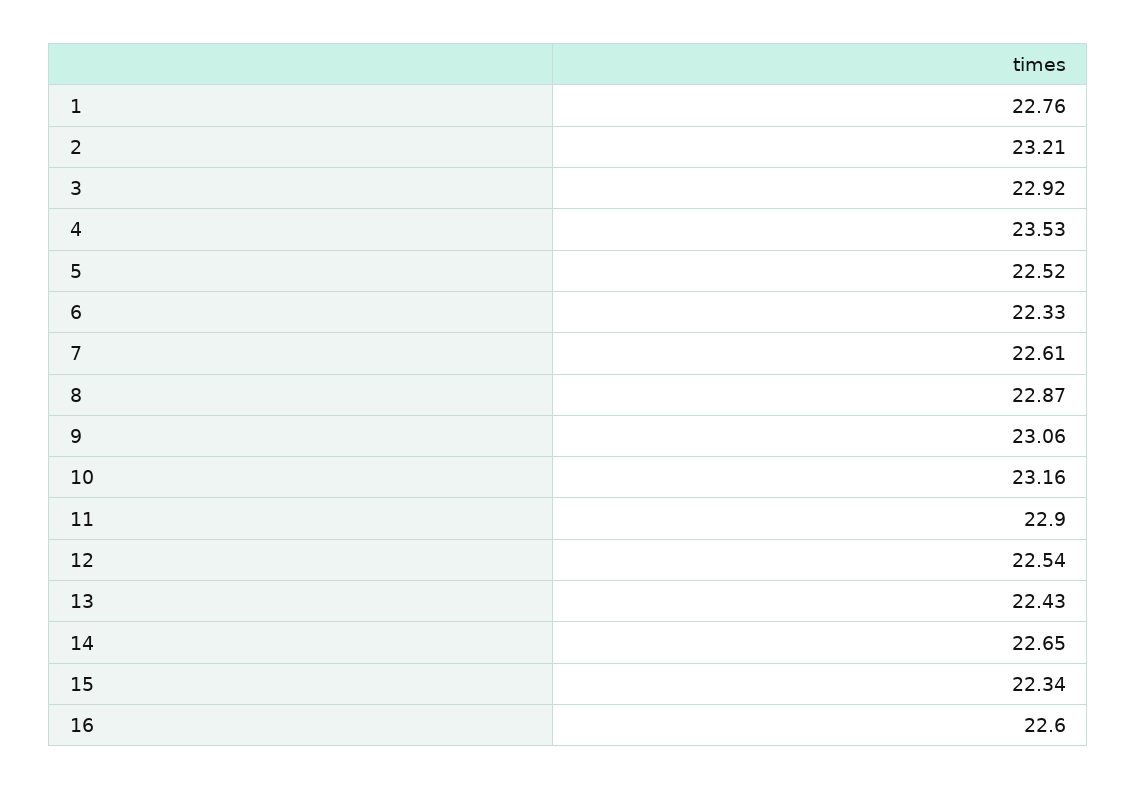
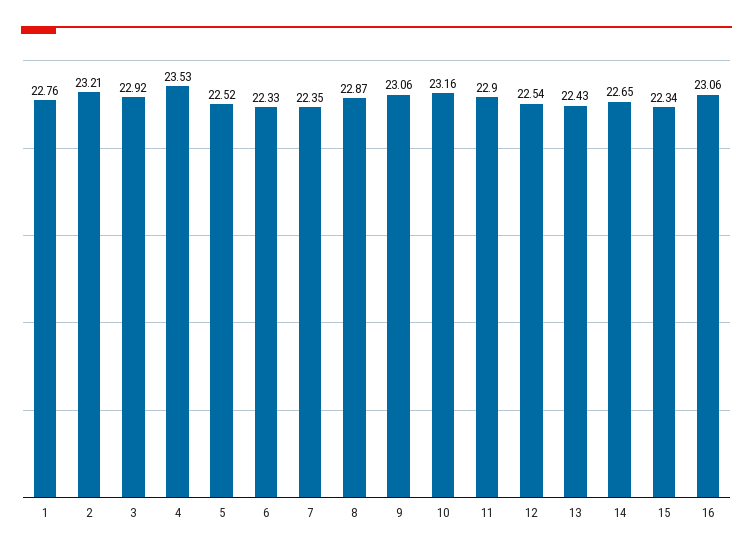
7: 22.61 -> 22.35
16: 22.6 -> 23.06

